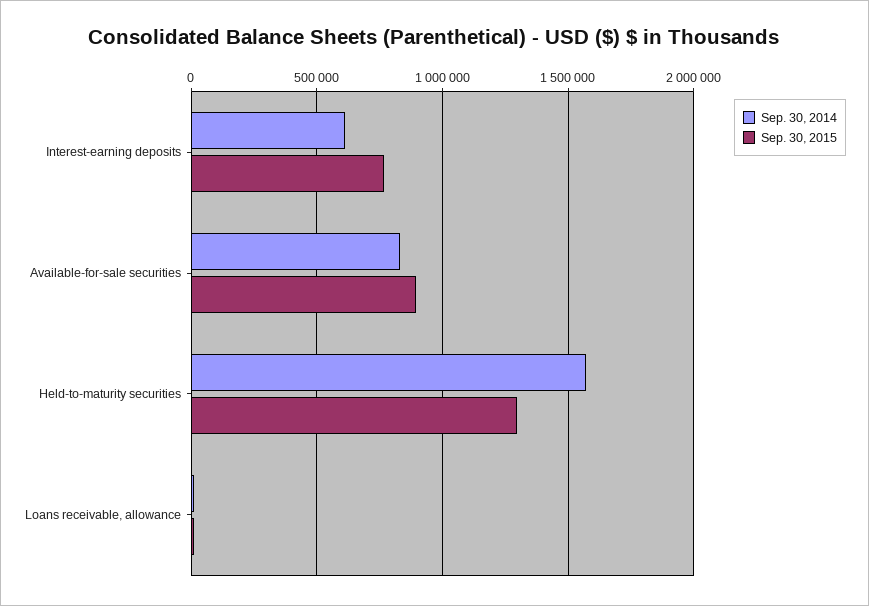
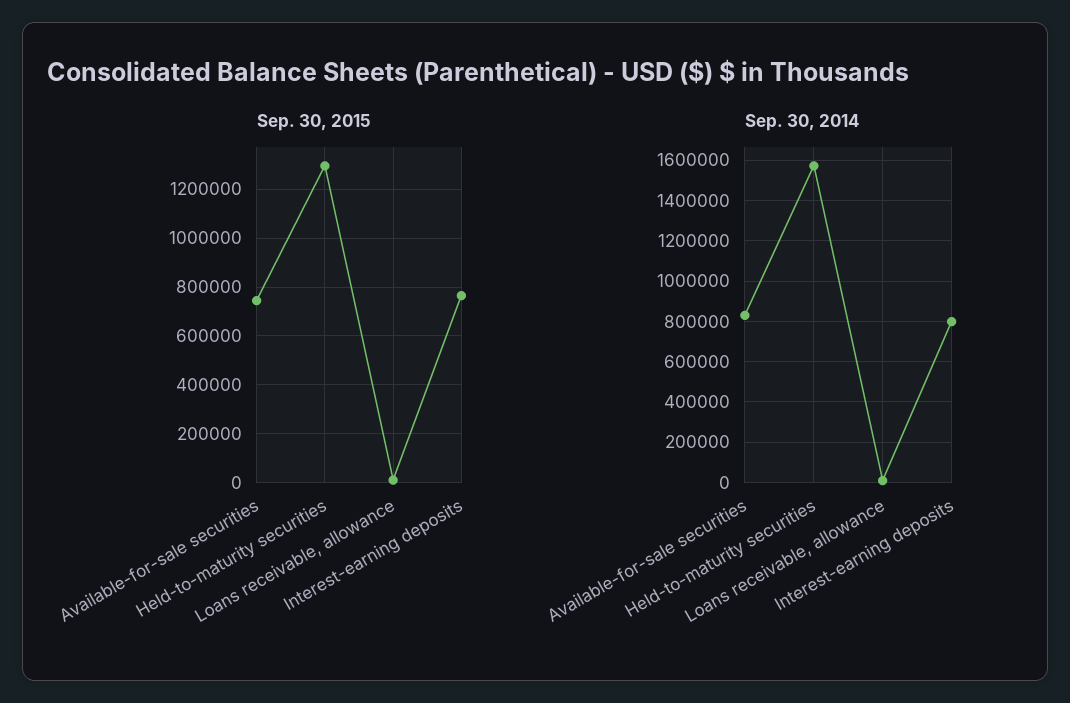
Sep. 30, 2014, Interest-earning deposits: 600000 -> 800000
Sep. 30, 2015, Available-for-sale securities: 900000 -> 750000

